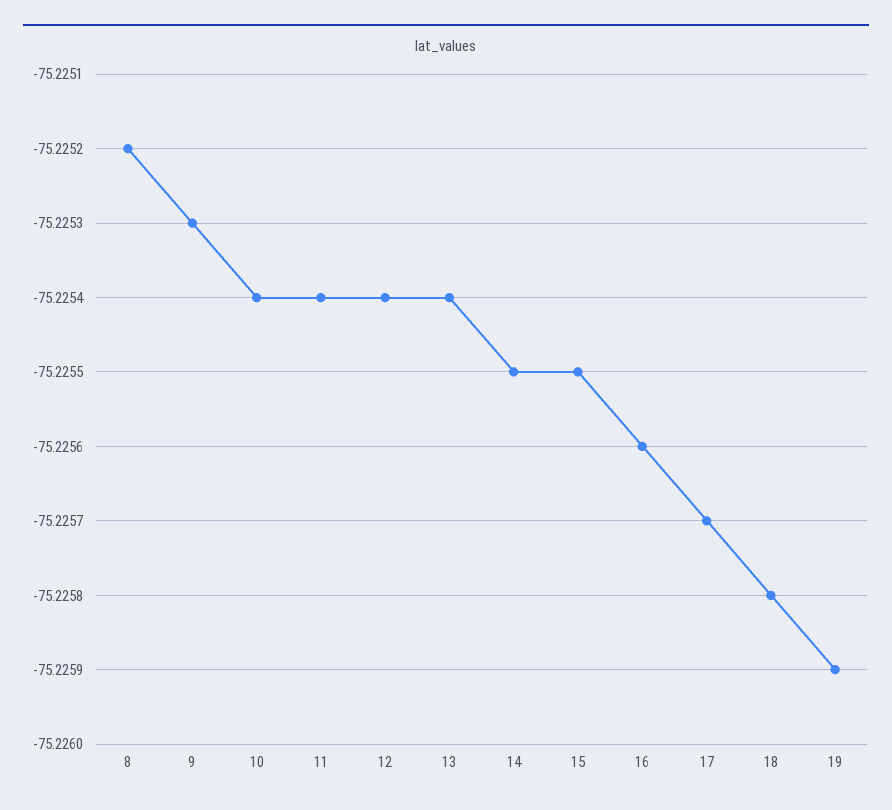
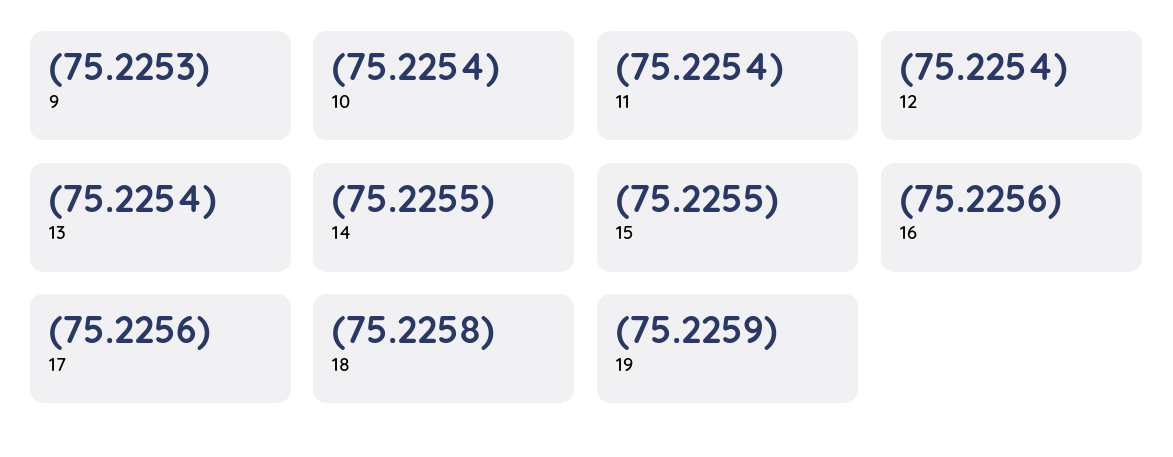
8: -75.2252 -> none
17: -75.2257 -> -75.2256

